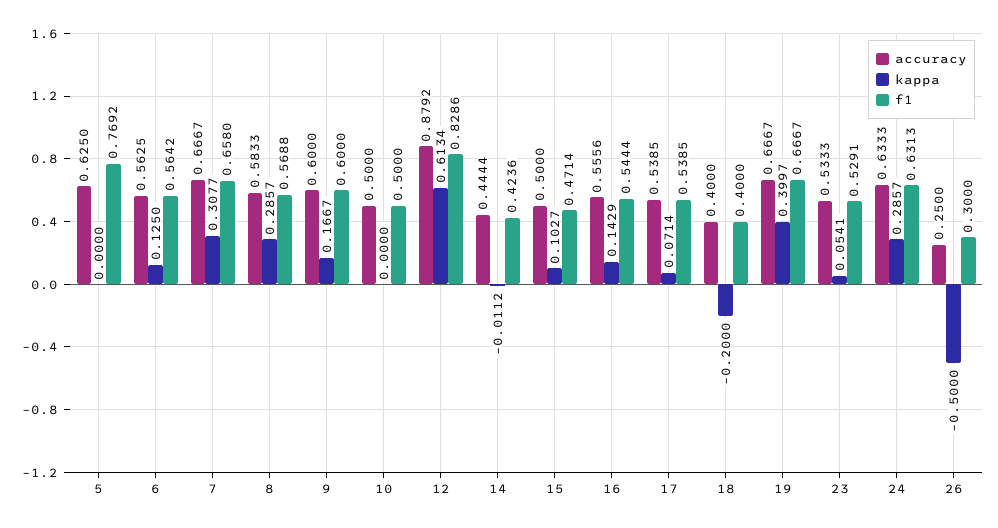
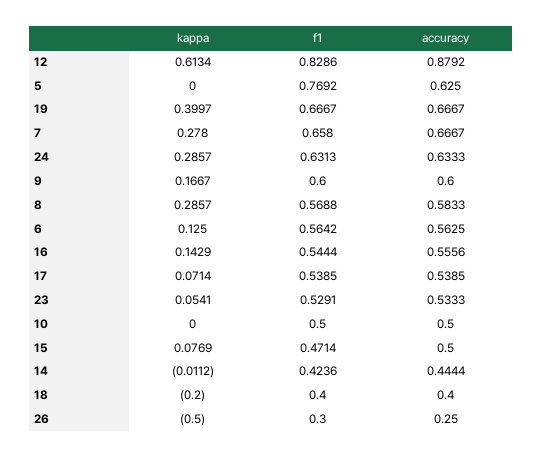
kappa, 7: 0.3077 -> 0.278
kappa, 15: 0.1027 -> 0.0769

